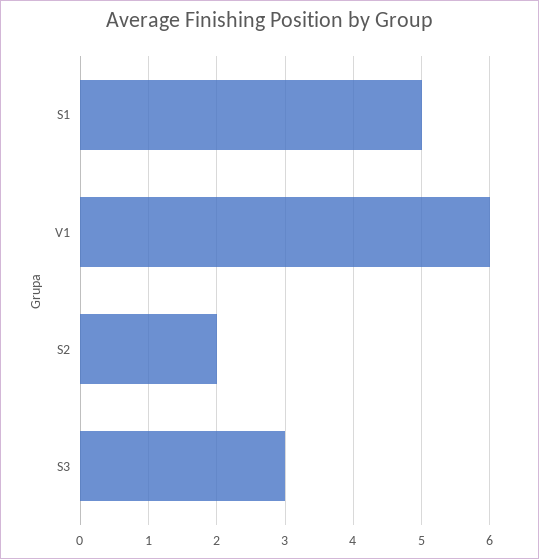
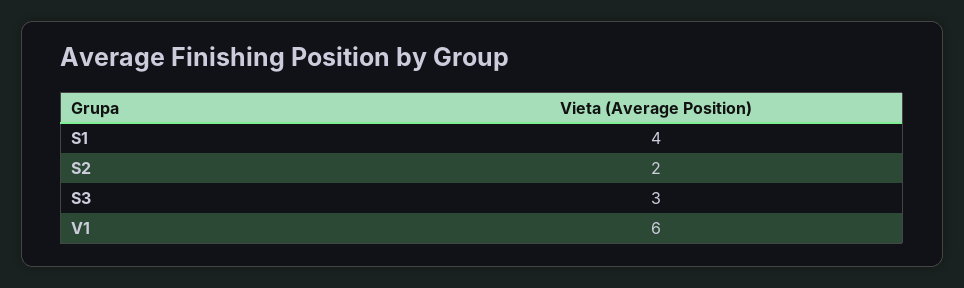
S1: 5 -> 4

